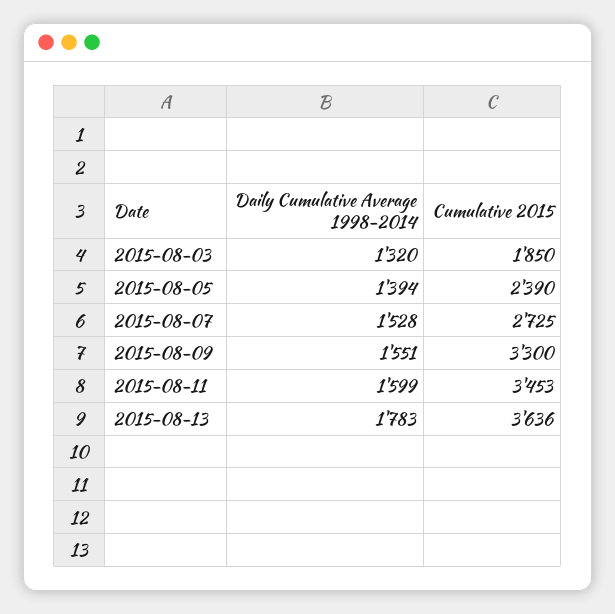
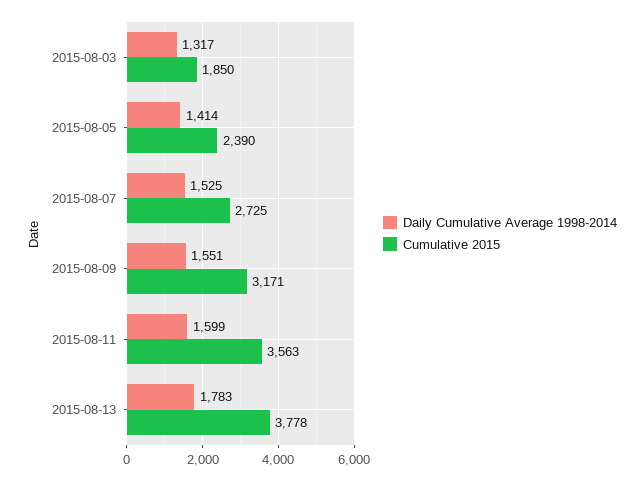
Daily Cumulative Average 1998-2014, 2015-08-03: 1320 -> 1317
Daily Cumulative Average 1998-2014, 2015-08-05: 1394 -> 1414
Daily Cumulative Average 1998-2014, 2015-08-07: 1528 -> 1525
Cumulative 2015, 2015-08-09: 3300 -> 3171
Cumulative 2015, 2015-08-11: 3453 -> 3563
Cumulative 2015, 2015-08-13: 3636 -> 3778

